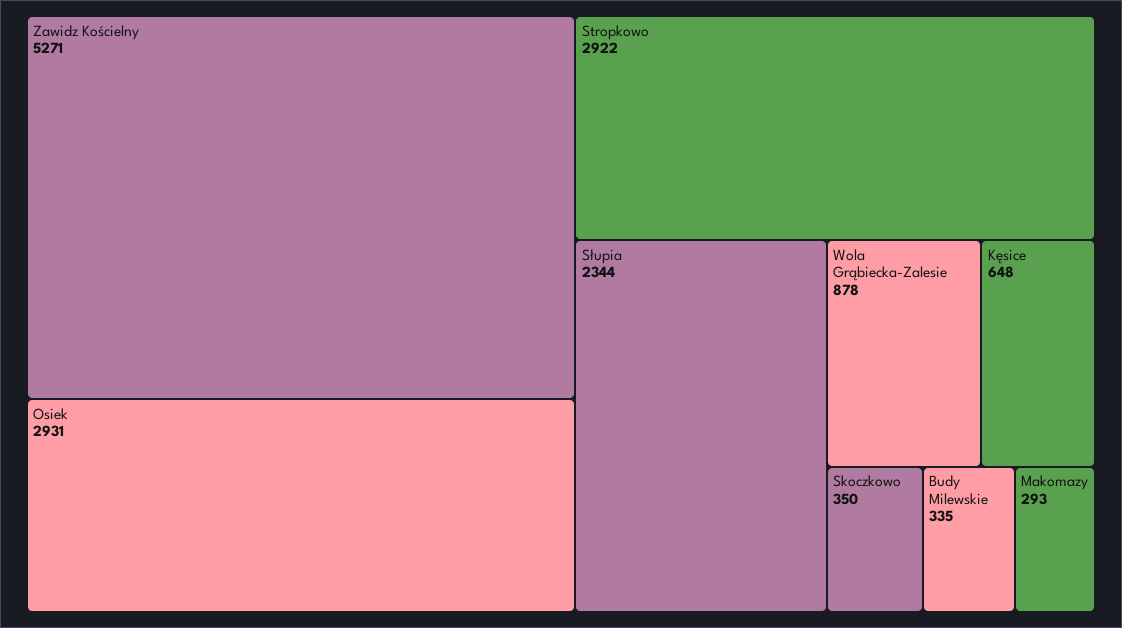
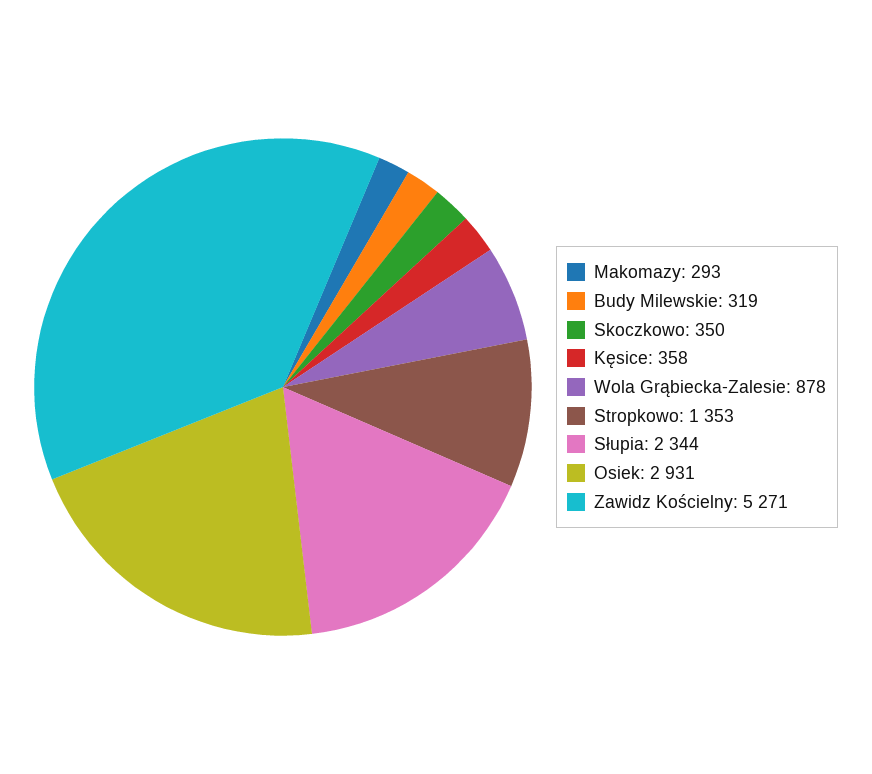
Stropkowo: 2922 -> 1353
Kęsice: 648 -> 358
Budy Milewskie: 335 -> 319

